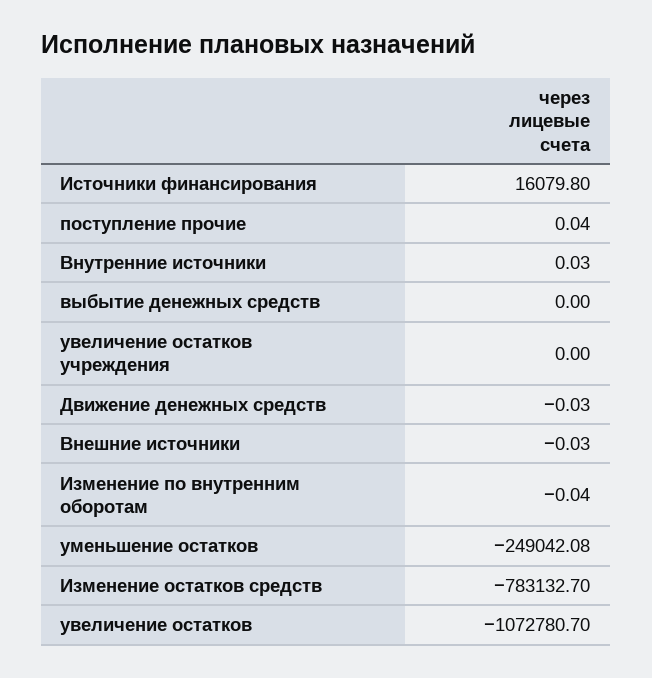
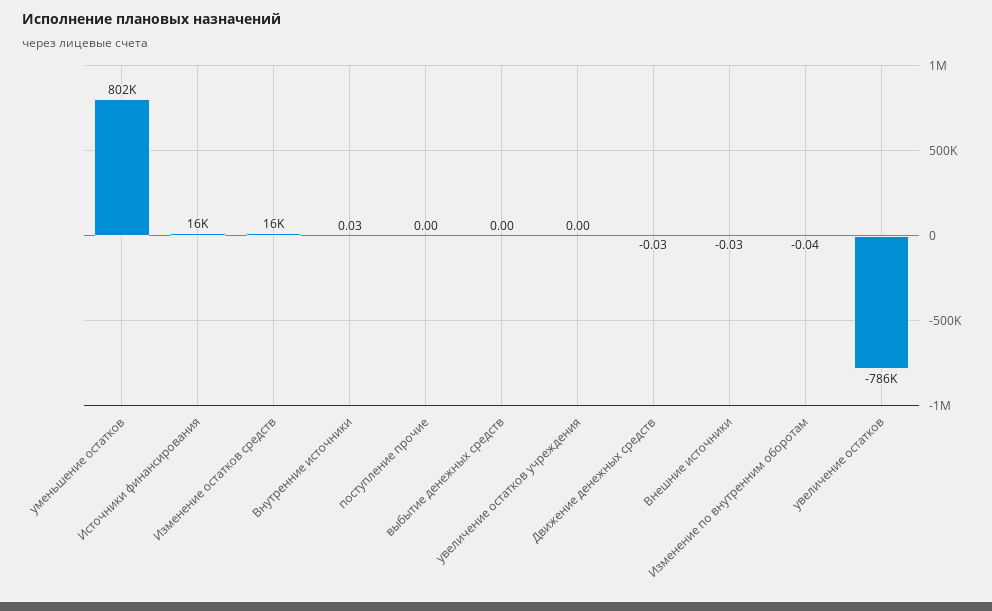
поступление прочие: 0.04 -> 0
уменьшение остатков: -249042.08 -> 802000
Изменение остатков средств: -783132.7 -> 16000
увеличение остатков: -1072780.7 -> -786000

